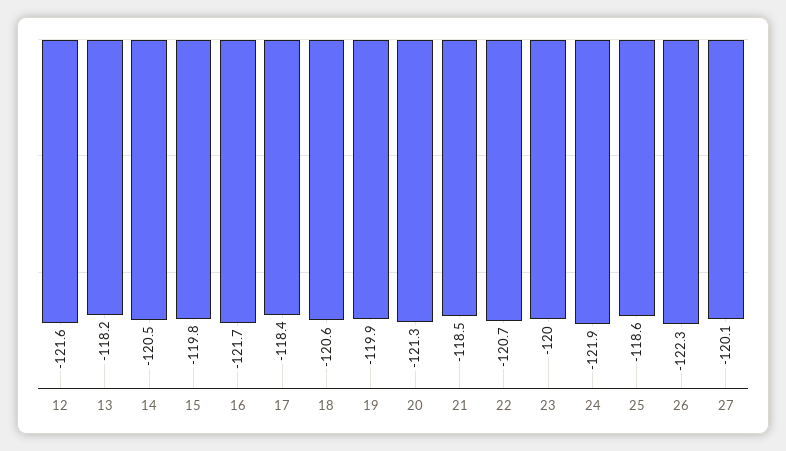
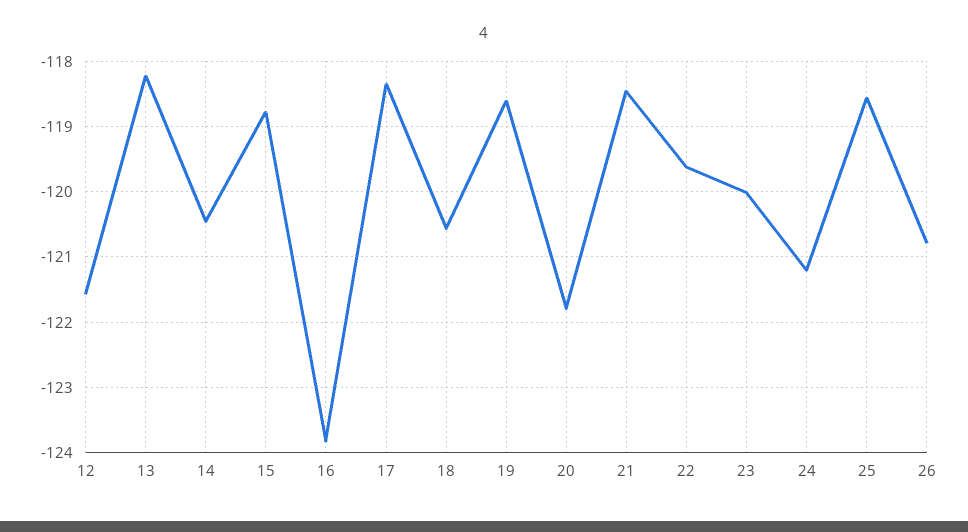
15: -119.8 -> -118.8
16: -121.7 -> -123.8
19: -119.9 -> -118.6
20: -121.3 -> -121.8
22: -120.7 -> -119.6
24: -121.9 -> -121.2
26: -122.3 -> -120.8
27: -120.1 -> none

